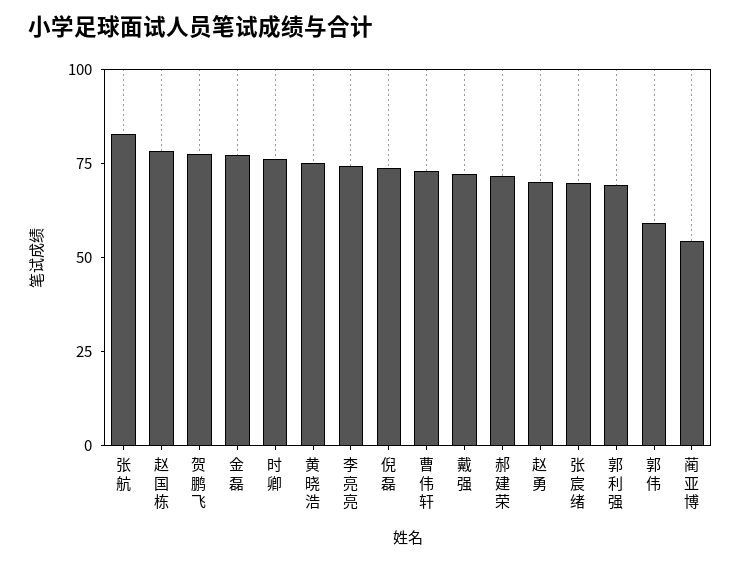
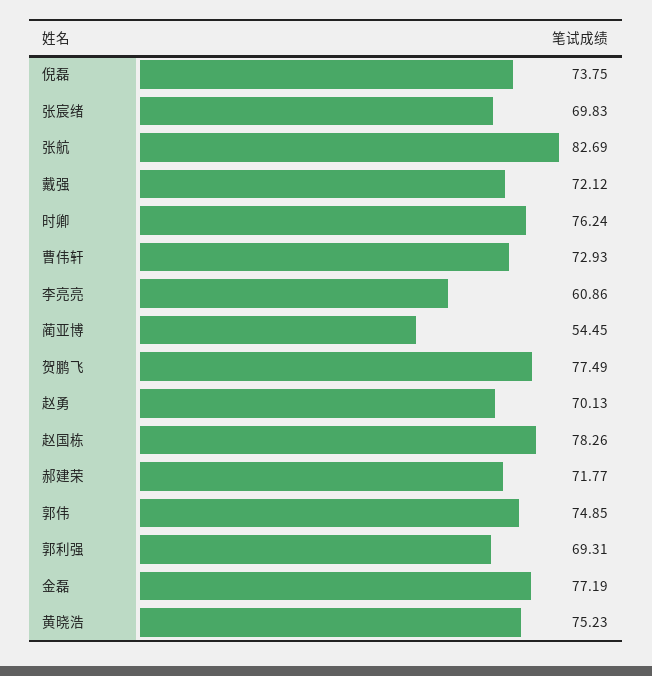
李亮亮: 75 -> 60.86
郭伟: 60 -> 74.85

